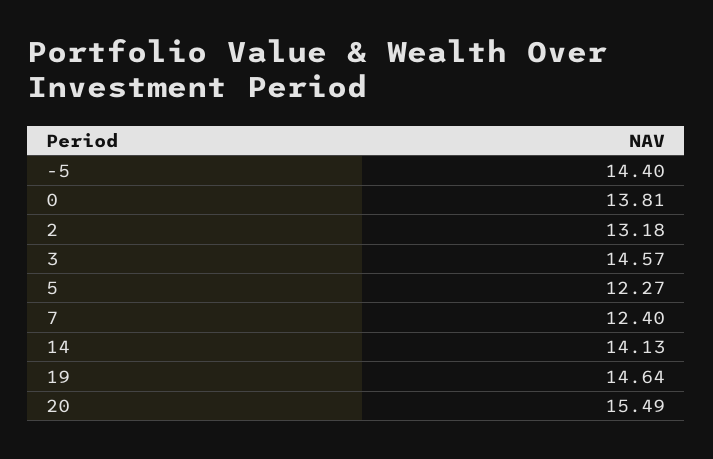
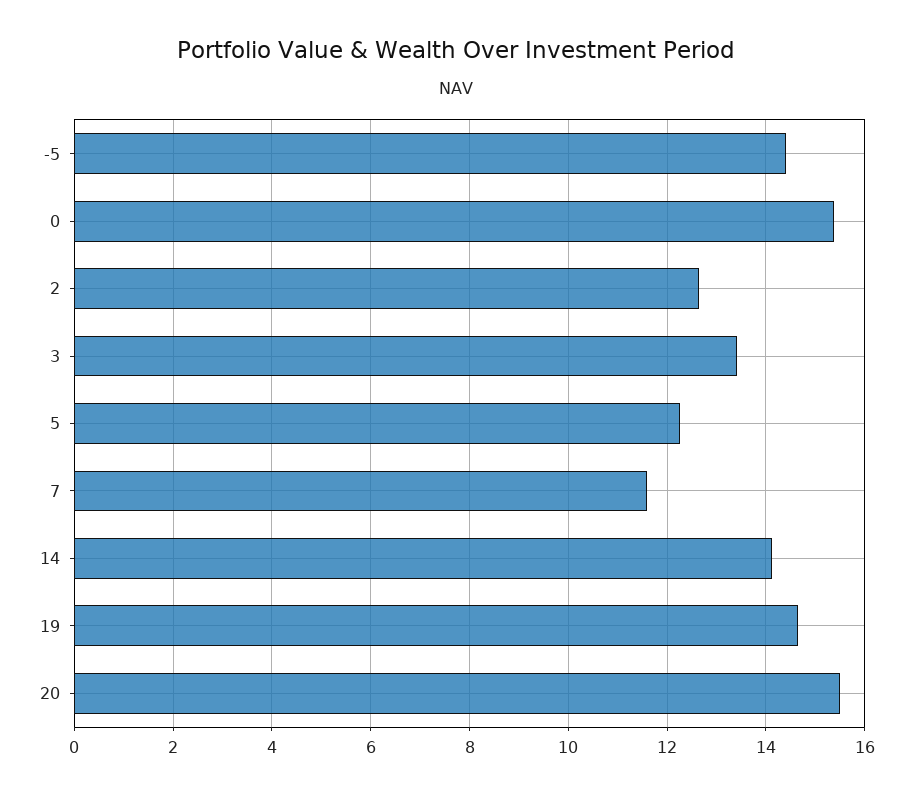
0: 13.81 -> 15.4
2: 13.18 -> 12.6
3: 14.57 -> 13.4
7: 12.4 -> 11.6

